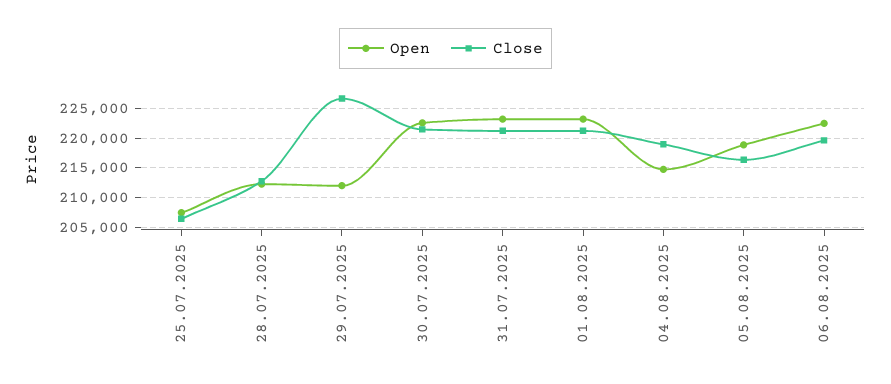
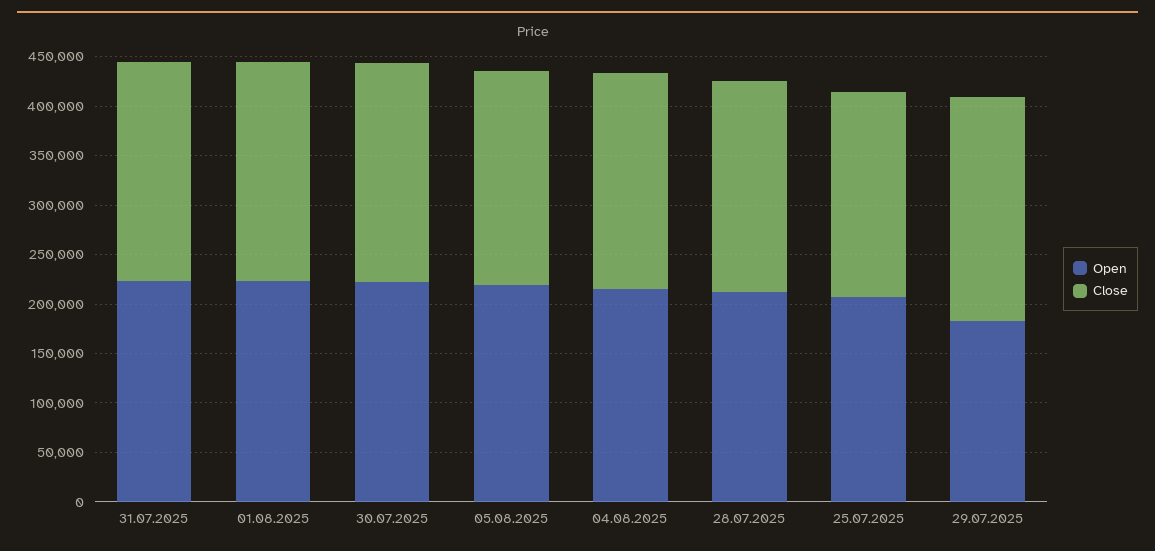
Open, 29.07.2025: 212500 -> 180000
Open, 06.08.2025: 222500 -> none
Close, 06.08.2025: 220000 -> none

